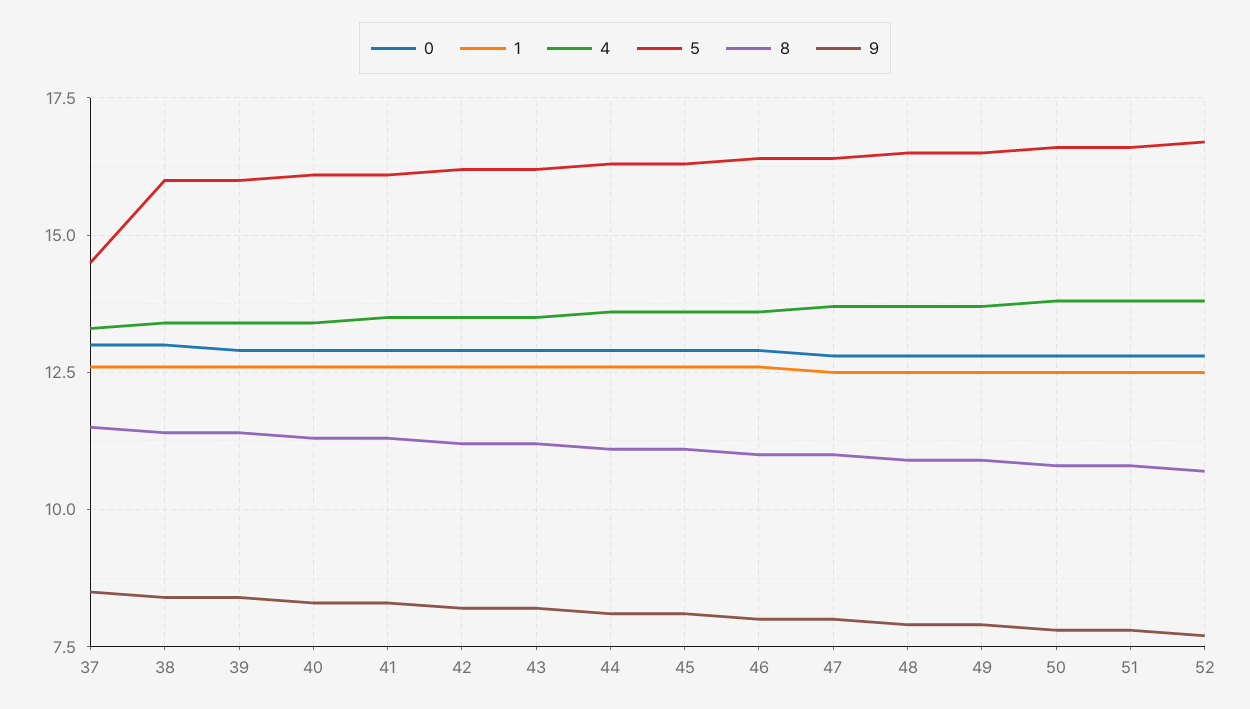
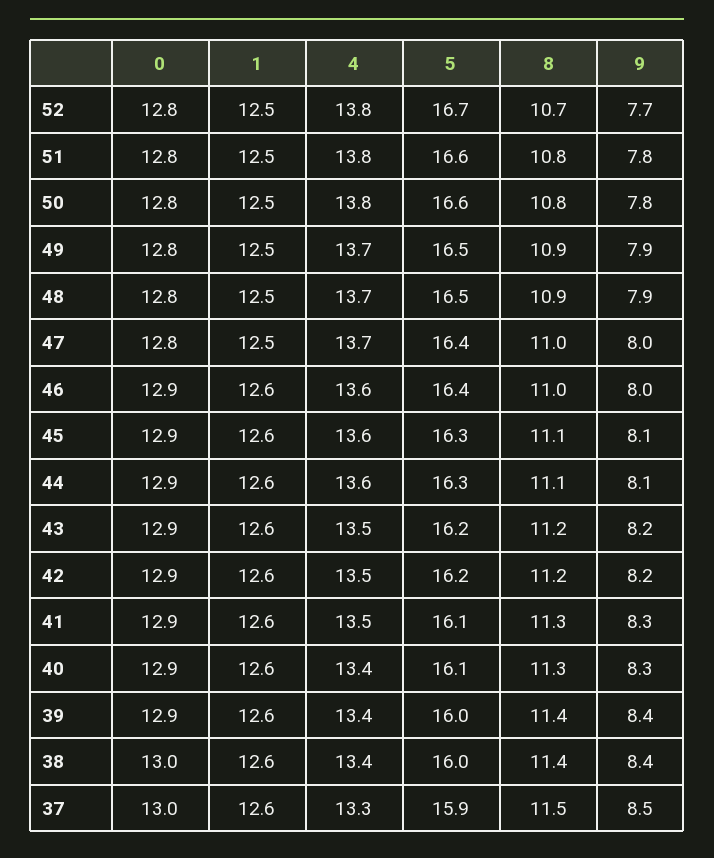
5, 37: 14.5 -> 15.9

